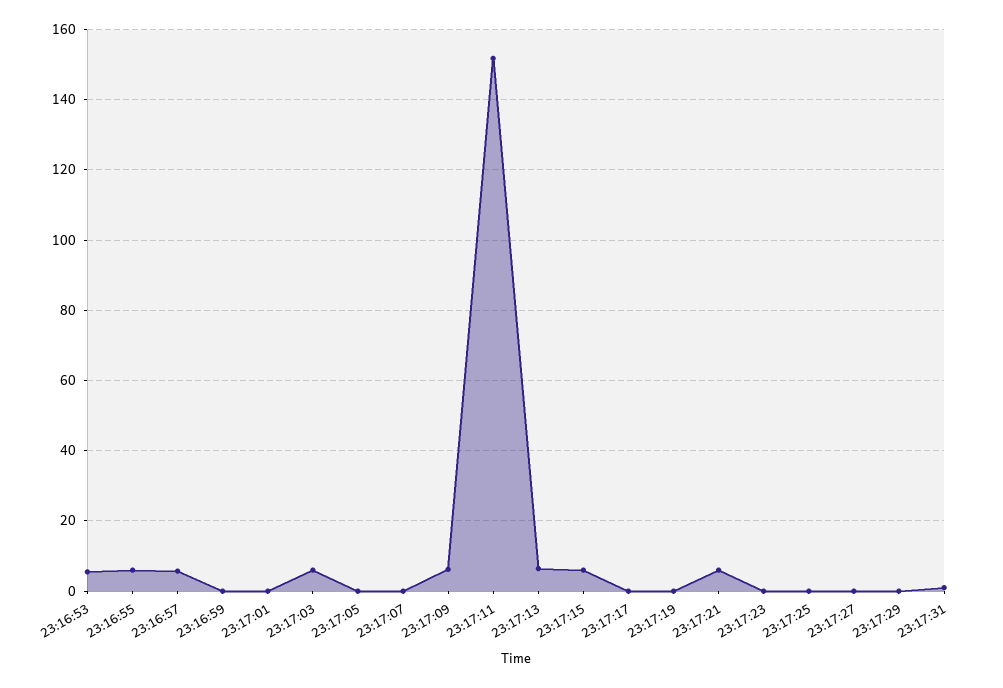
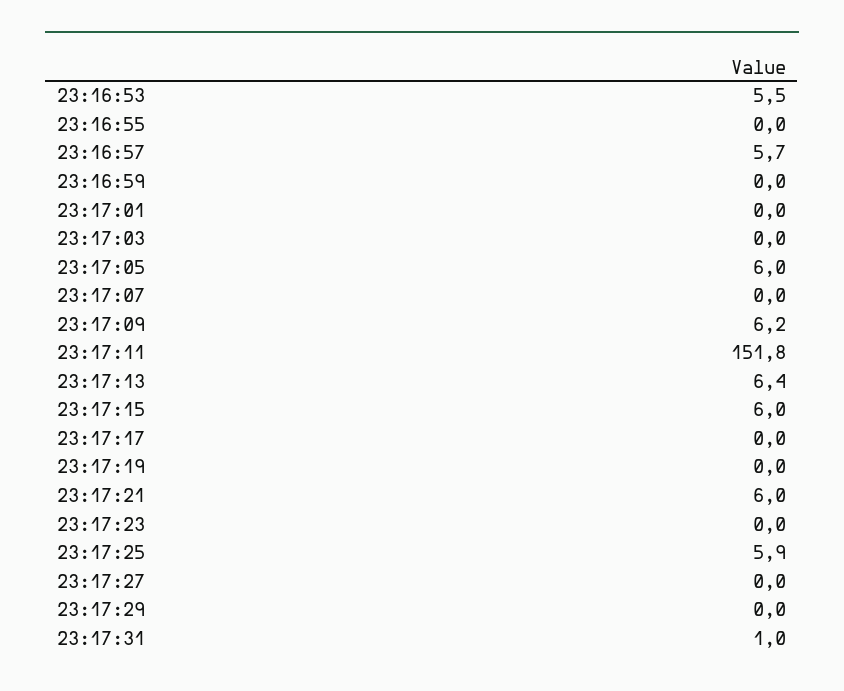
23:16:55: 6 -> 0
23:17:03: 6 -> 0
23:17:05: 0 -> 6
23:17:25: 0 -> 5.9

